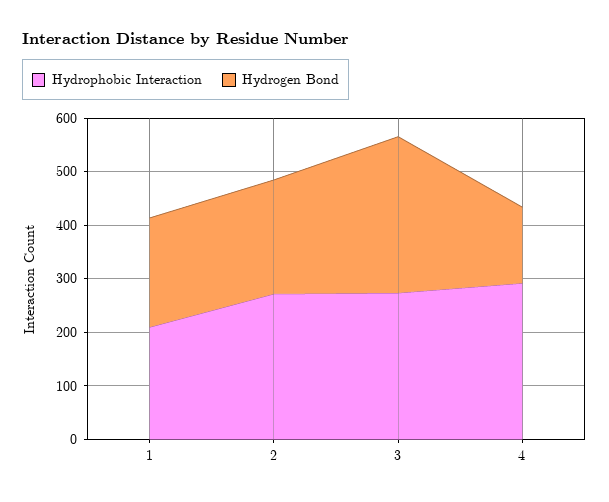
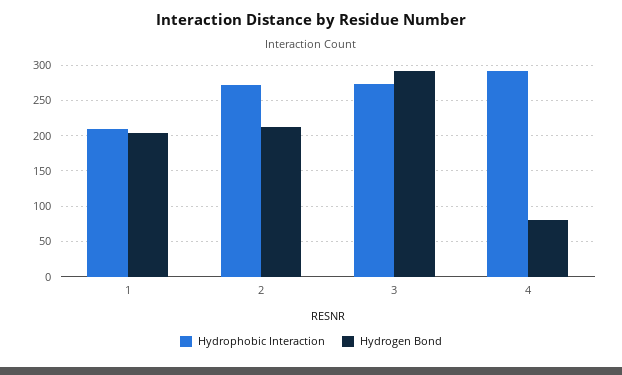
Hydrogen Bond, 4: 140 -> 80

